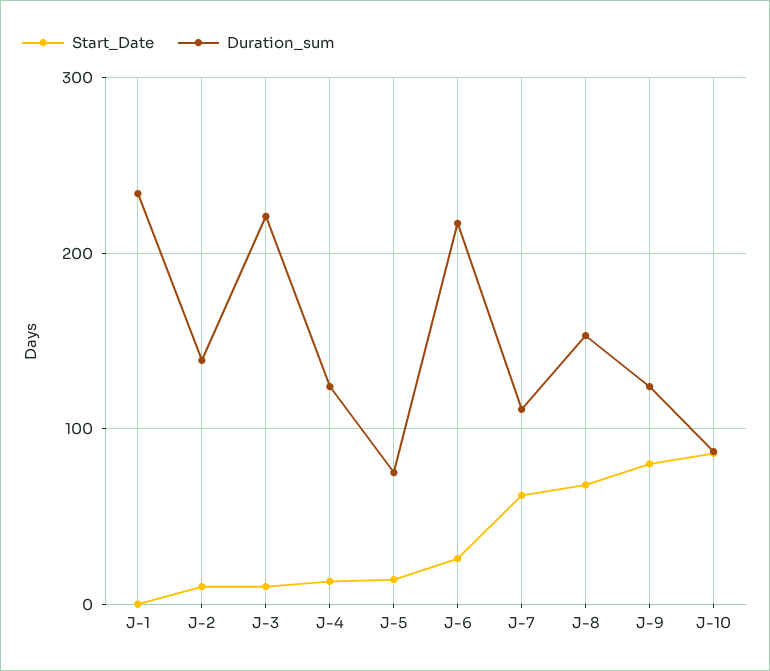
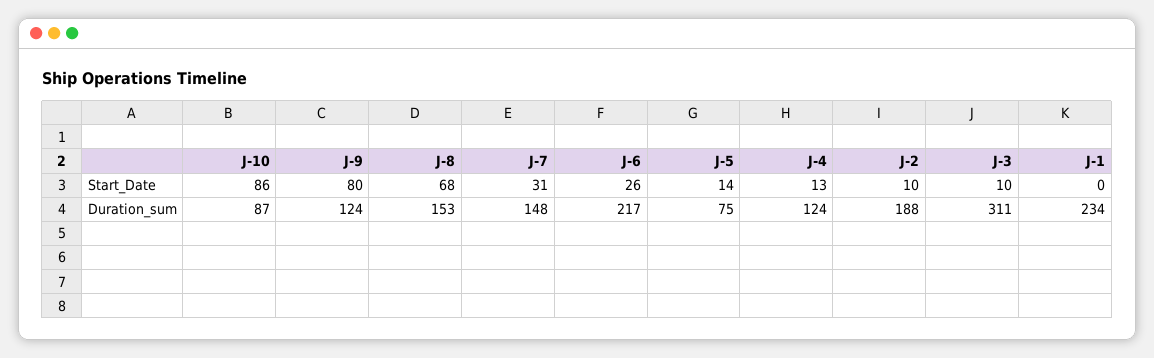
Duration_sum, J-2: 140 -> 188
Duration_sum, J-3: 220 -> 311
Start_Date, J-7: 60 -> 31
Duration_sum, J-7: 110 -> 148

